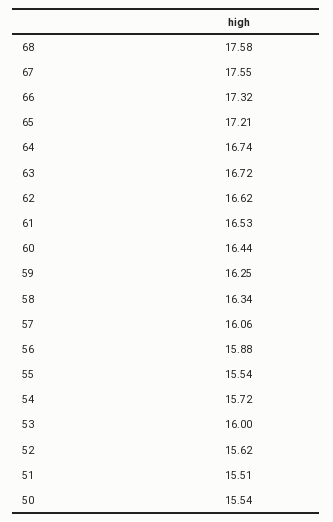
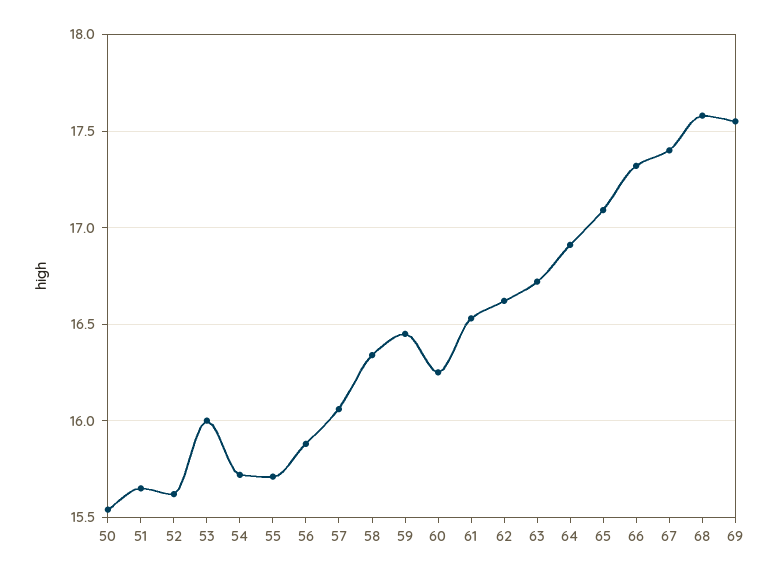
67: 17.55 -> 17.4
65: 17.21 -> 17.1
64: 16.74 -> 16.9
60: 16.44 -> 16.25
59: 16.25 -> 16.45
55: 15.54 -> 15.7
51: 15.51 -> 15.65
69: none -> 17.55

